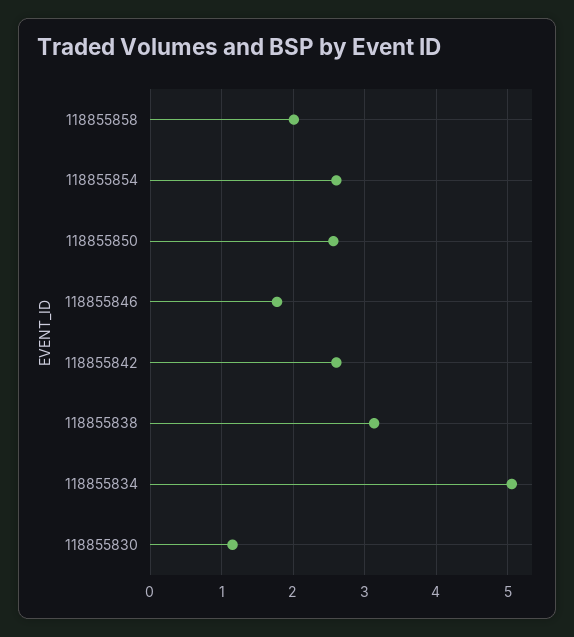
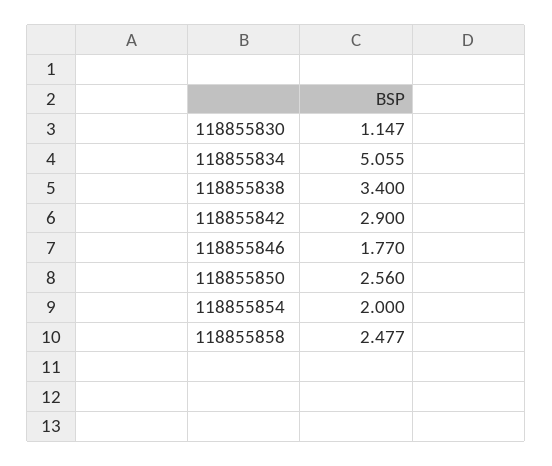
118855858: 2 -> 2.477
118855854: 2.6 -> 2
118855842: 2.6 -> 2.9
118855838: 3.1 -> 3.4

